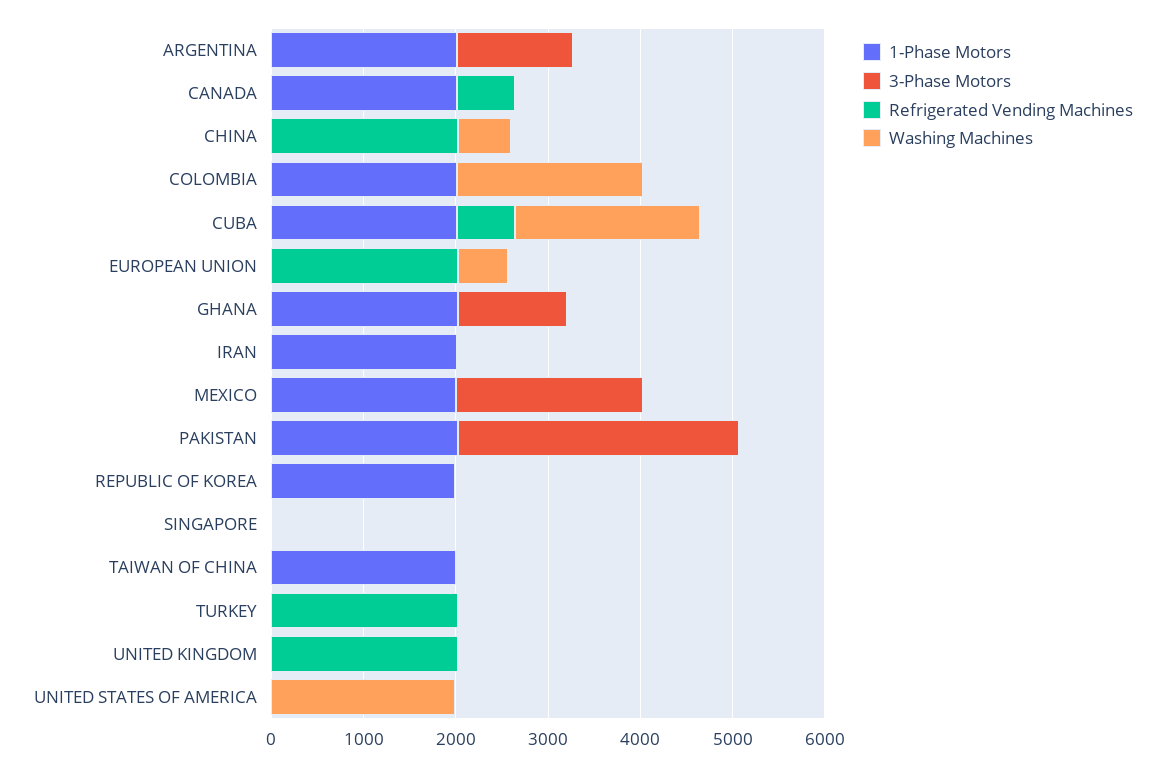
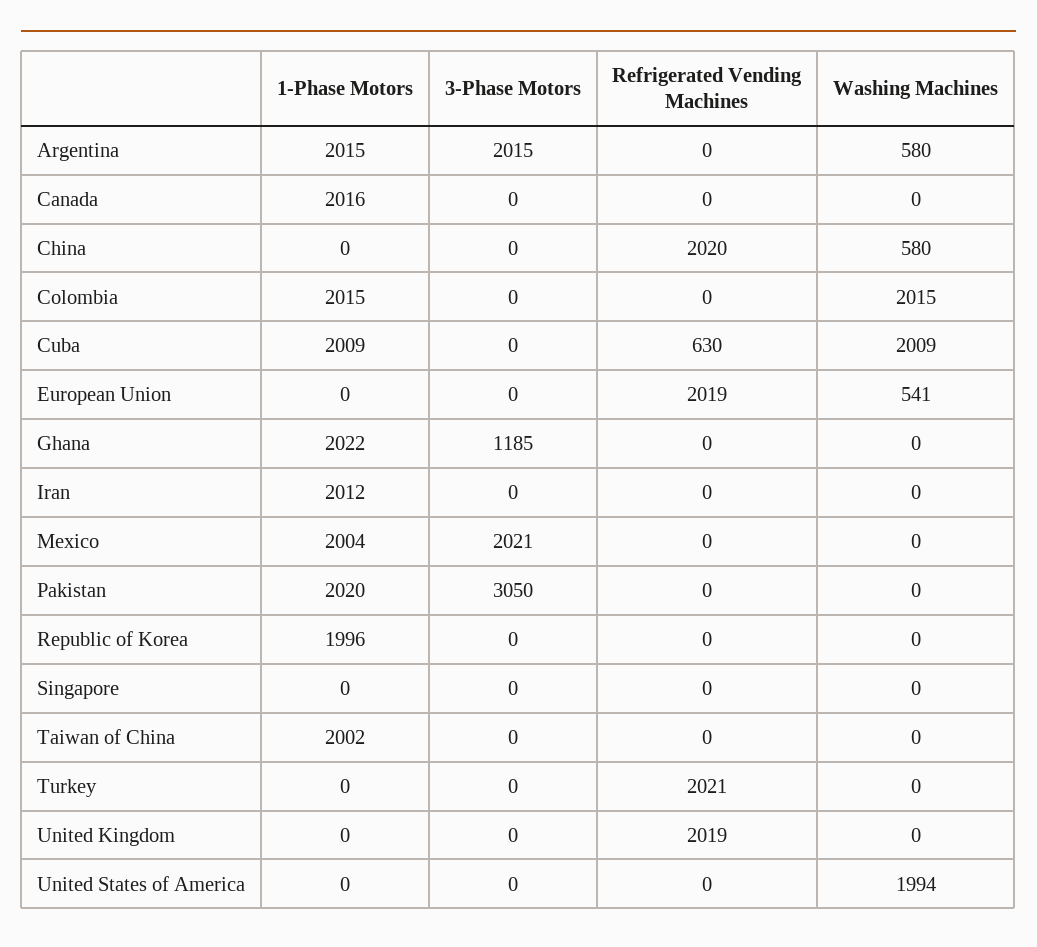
3-Phase Motors, ARGENTINA: 1200 -> 2015
Washing Machines, ARGENTINA: 0 -> 580
Refrigerated Vending Machines, CANADA: 600 -> 0

